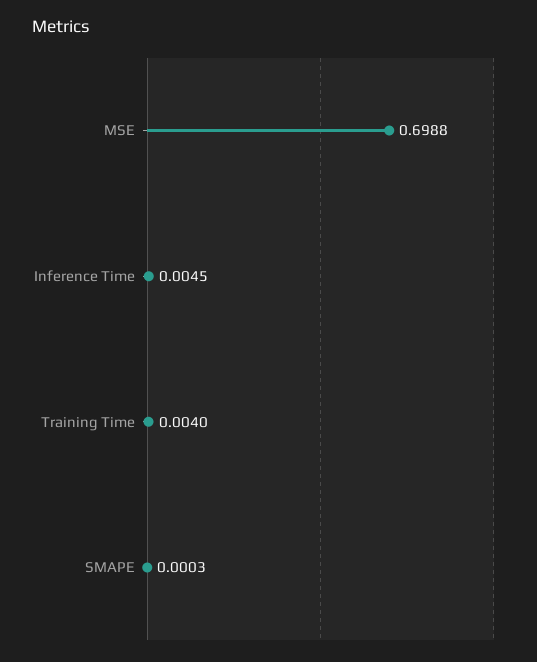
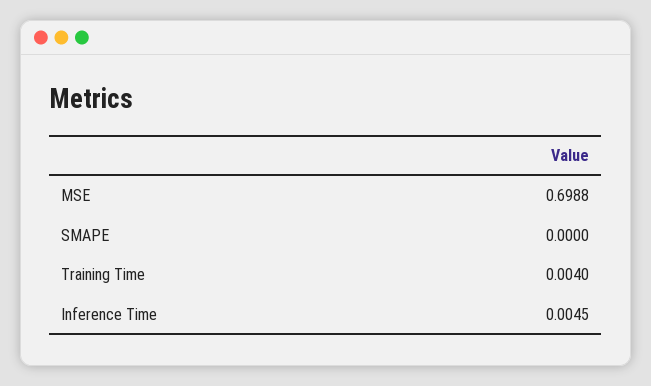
SMAPE: 0.0003 -> 0

